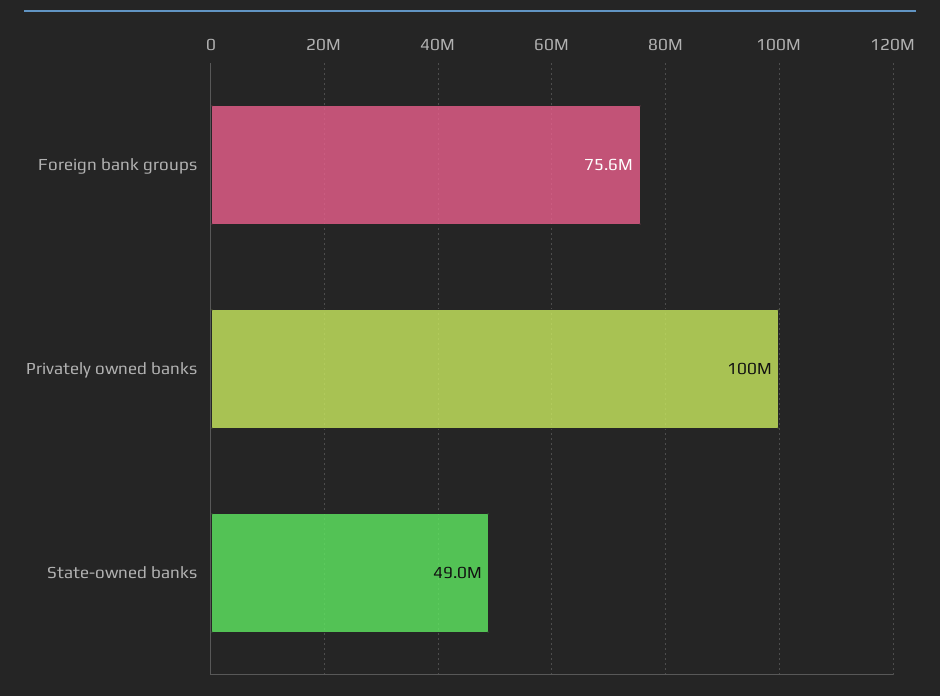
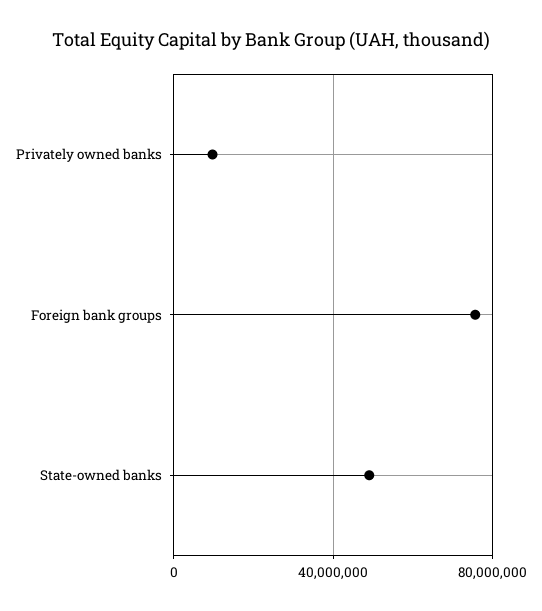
Privately owned banks: 100000000 -> 10000000

